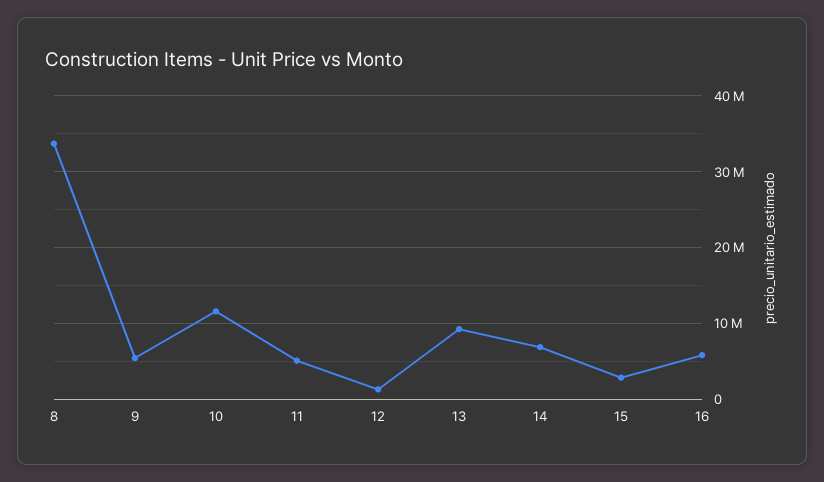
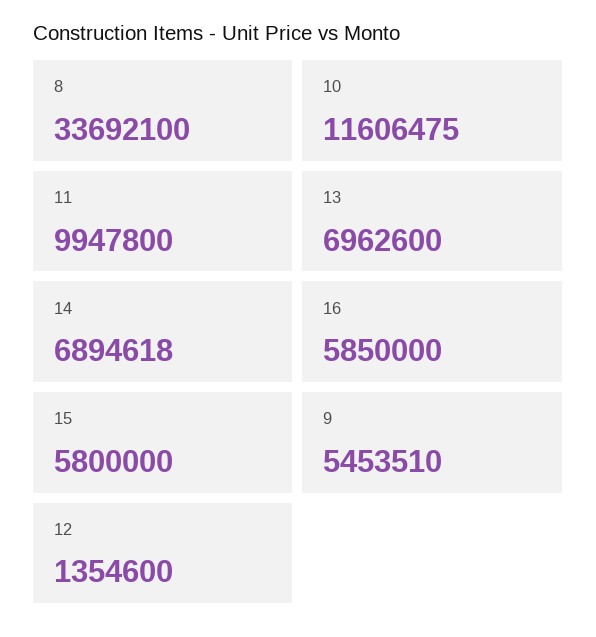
11: 5000000 -> 9947800
13: 9000000 -> 6962600
15: 3000000 -> 5800000

